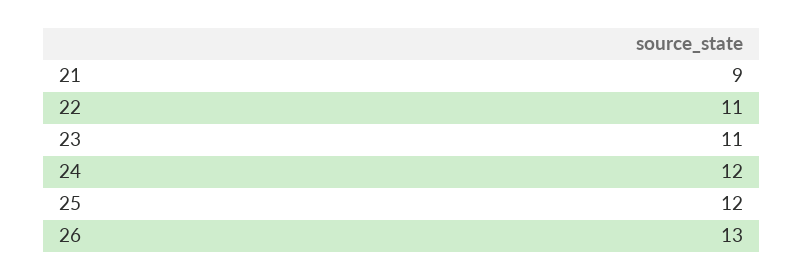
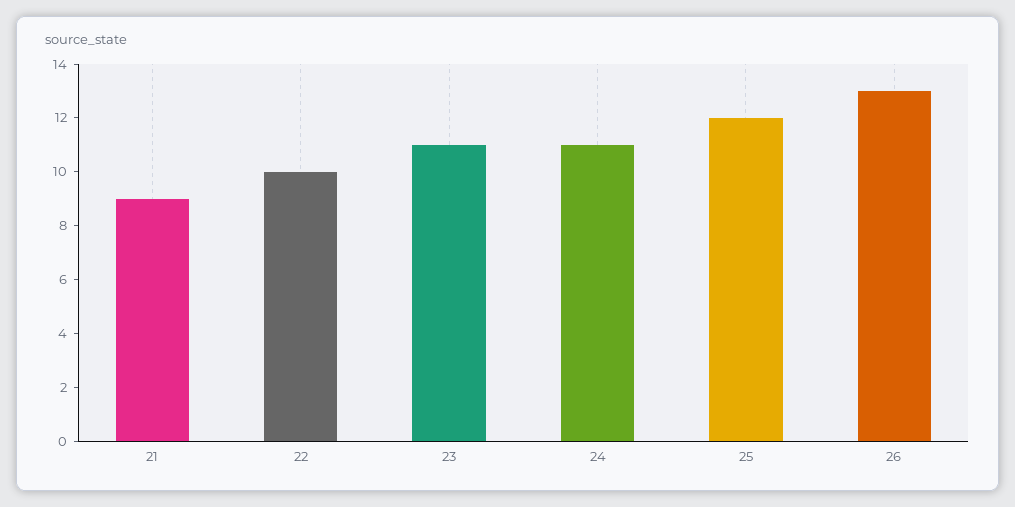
22: 11 -> 10
24: 12 -> 11

